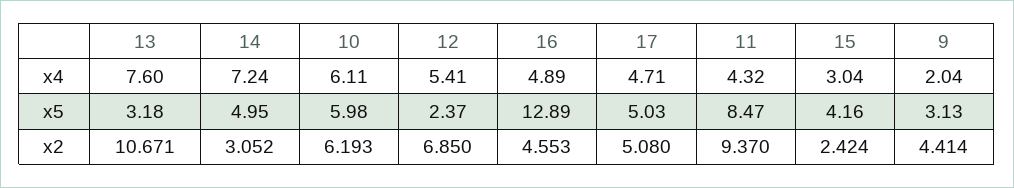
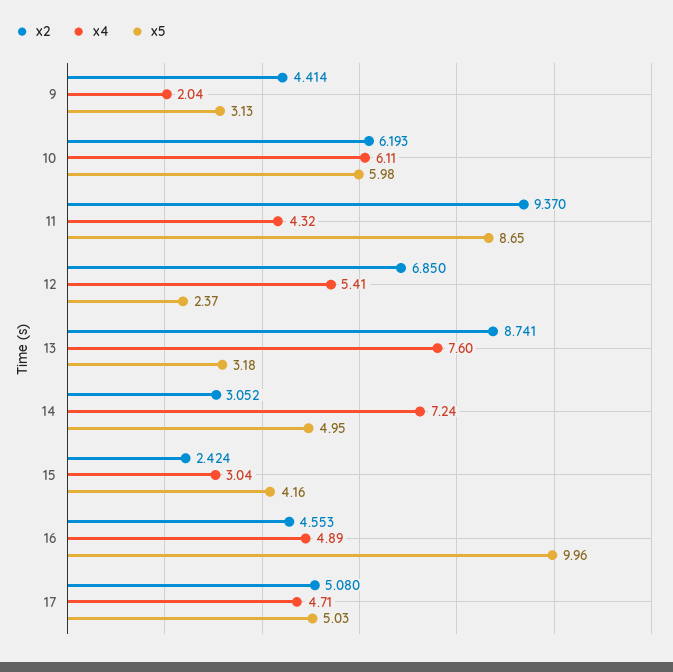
x5, 16: 12.89 -> 9.96
x5, 11: 8.47 -> 8.65
x2, 13: 10.671 -> 8.741

